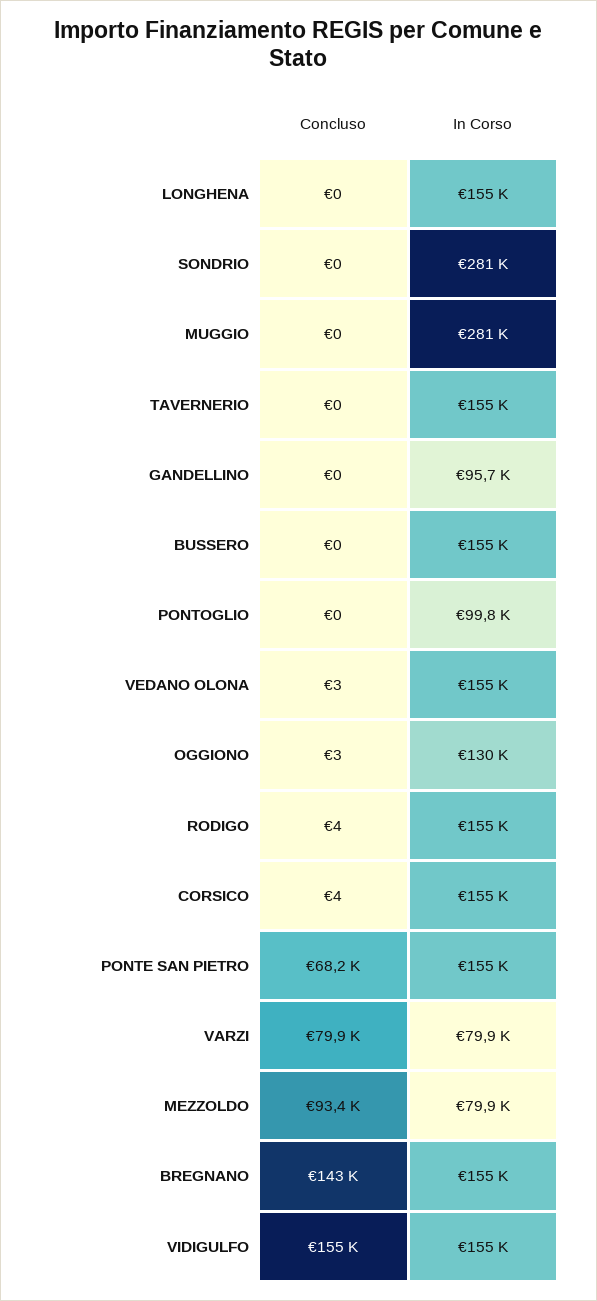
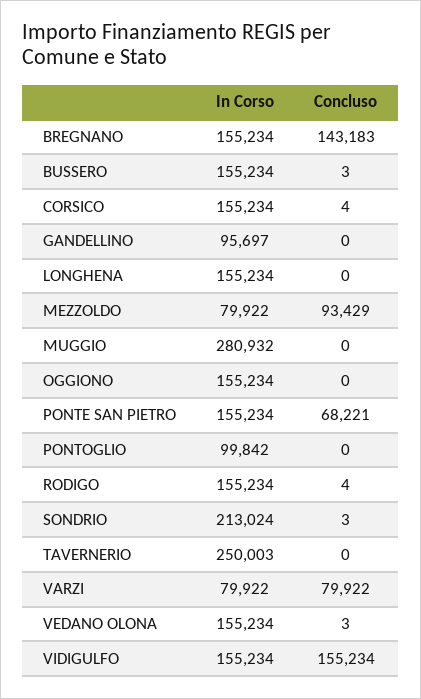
Concluso, SONDRIO: 0 -> 3
In Corso, SONDRIO: 281000 -> 213024
In Corso, TAVERNERIO: 155000 -> 250003
Concluso, BUSSERO: 0 -> 3
Concluso, OGGIONO: 3 -> 0
In Corso, OGGIONO: 130000 -> 155234

